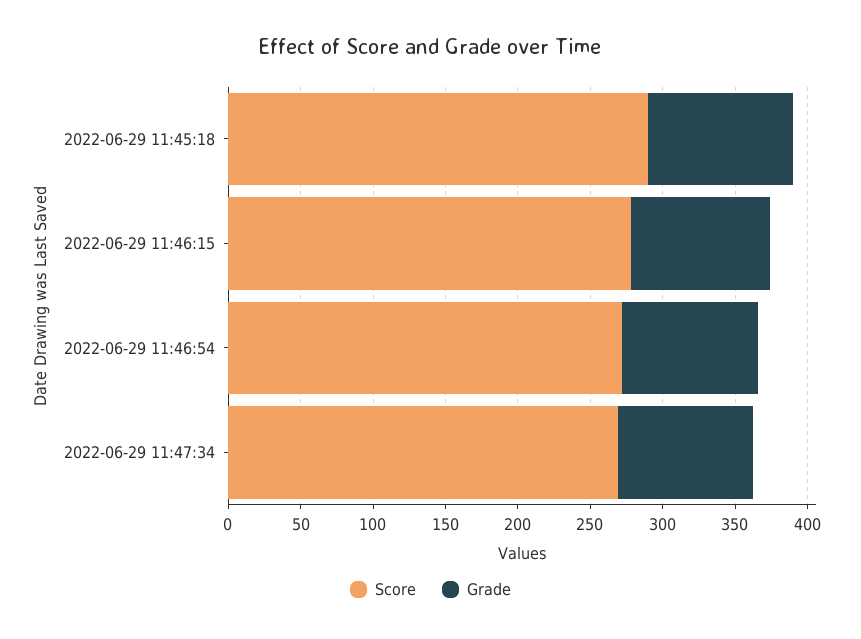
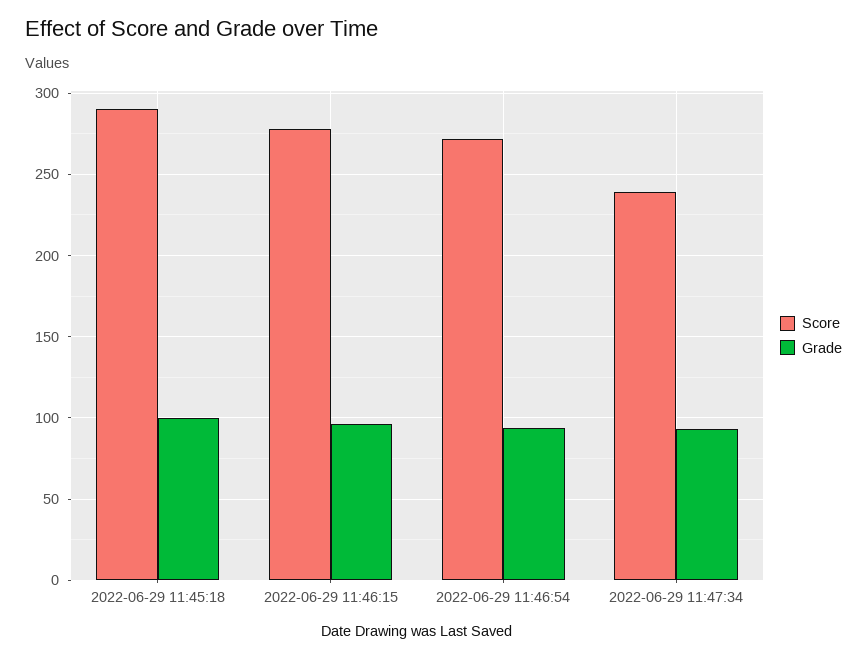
Score, 2022-06-29 11:47:34: 270 -> 240

